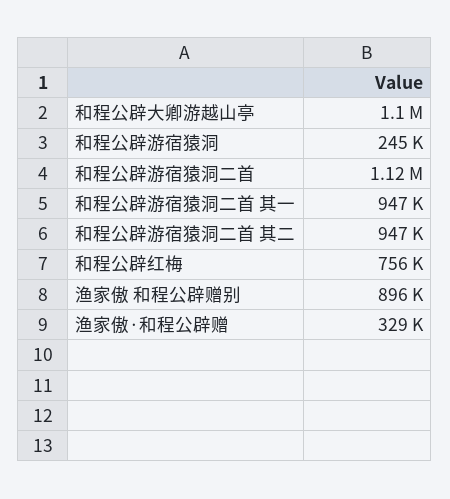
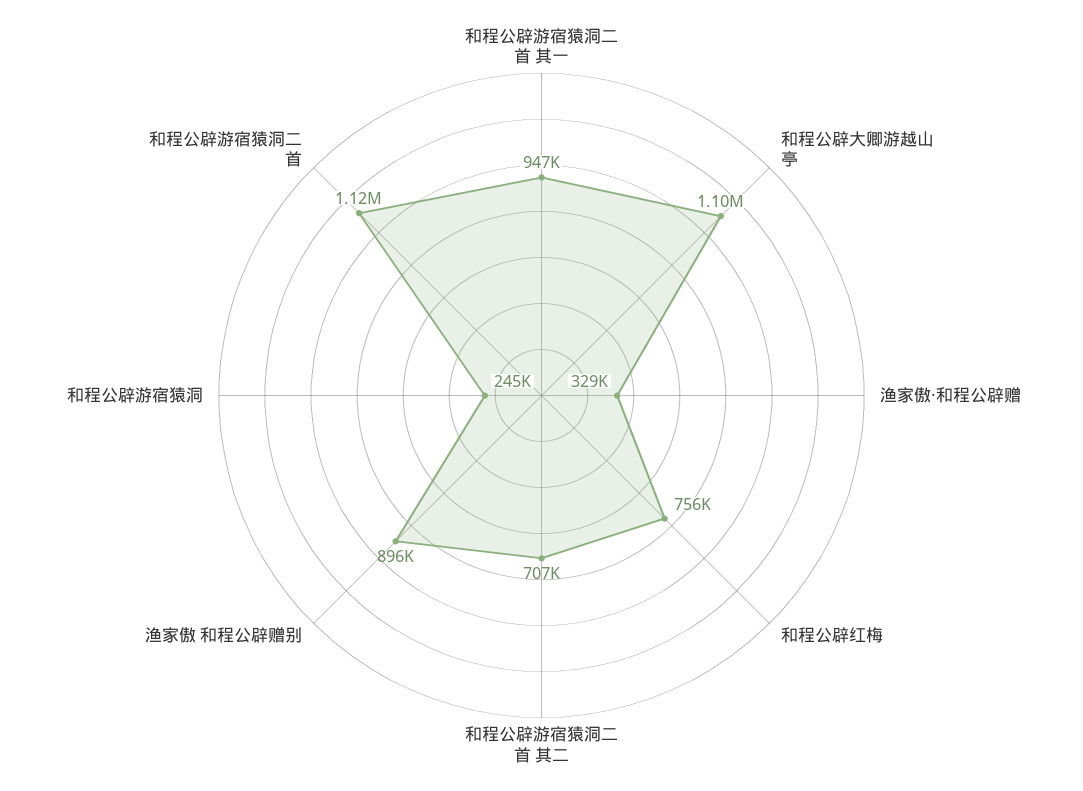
和程公辟游宿猿洞二首 其二: 947000 -> 707000

